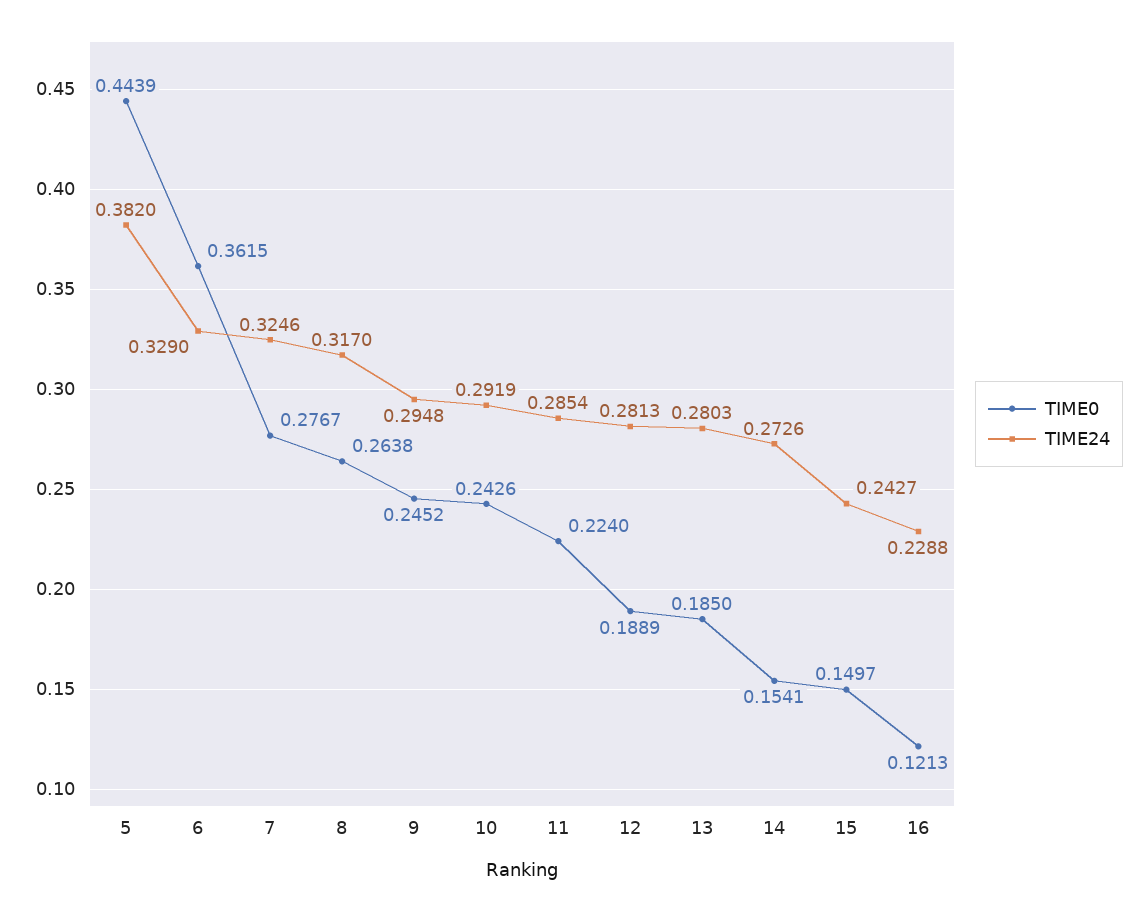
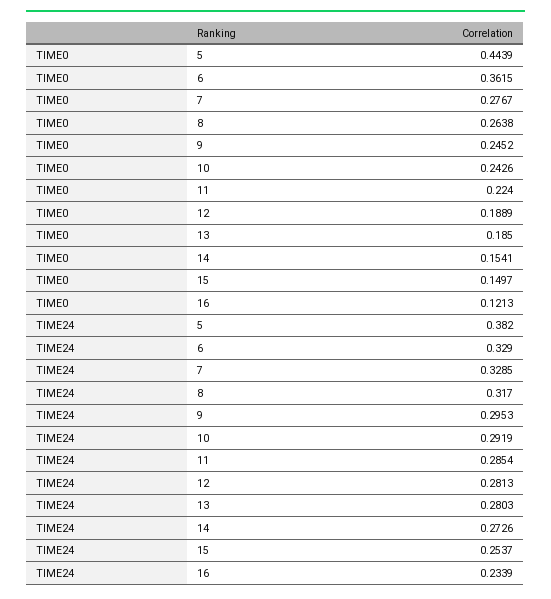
TIME24, 7: 0.3246 -> 0.3285
TIME24, 9: 0.2948 -> 0.2953
TIME24, 15: 0.2427 -> 0.2537
TIME24, 16: 0.2288 -> 0.2339

